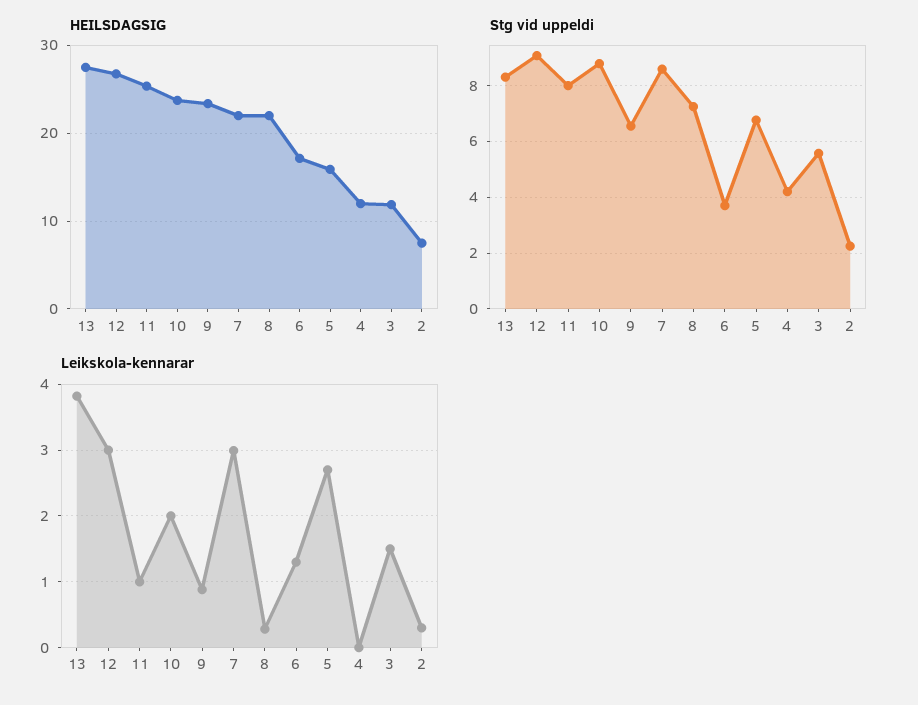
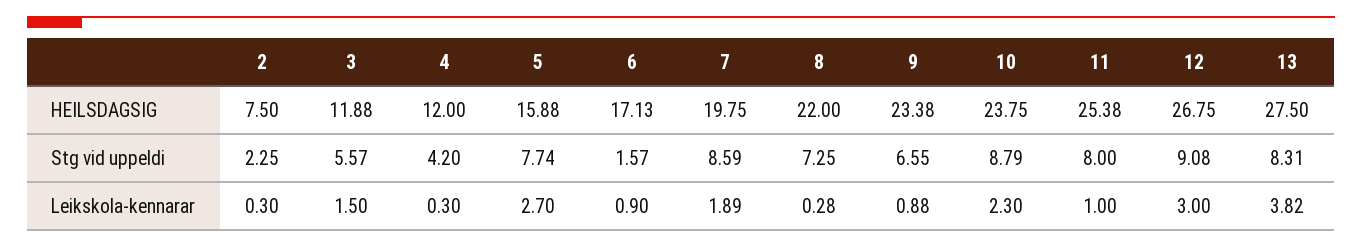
HEILSDAGSIG, 7: 22 -> 19.75
Stg vid uppeldi, 6: 3.75 -> 1.57
Stg vid uppeldi, 5: 6.75 -> 7.74
Leikskola-kennarar, 10: 2 -> 2.3
Leikskola-kennarar, 7: 3 -> 1.89
Leikskola-kennarar, 6: 1.3 -> 0.9
Leikskola-kennarar, 4: 0 -> 0.3

